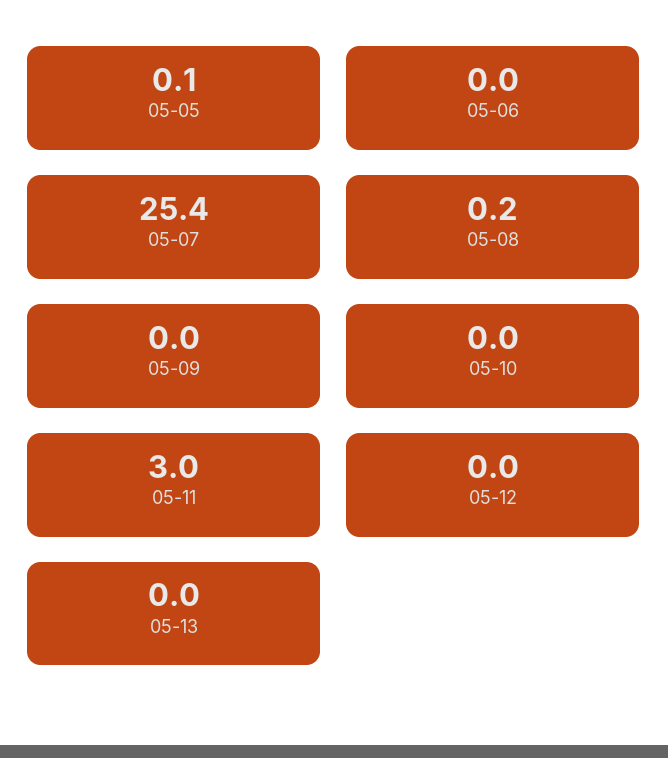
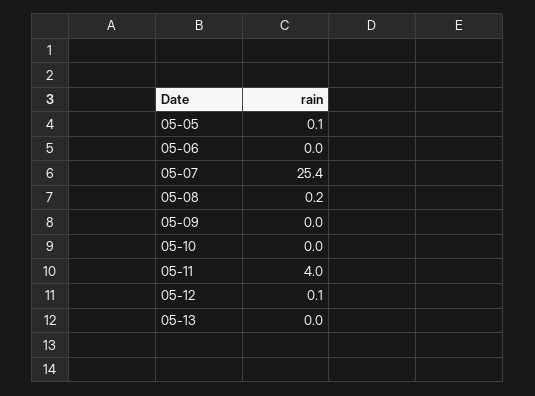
05-11: 3 -> 4
05-12: 0 -> 0.1

